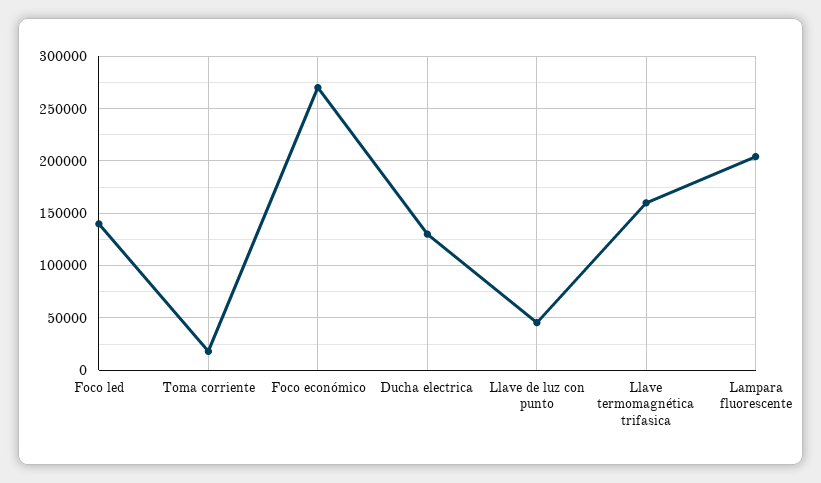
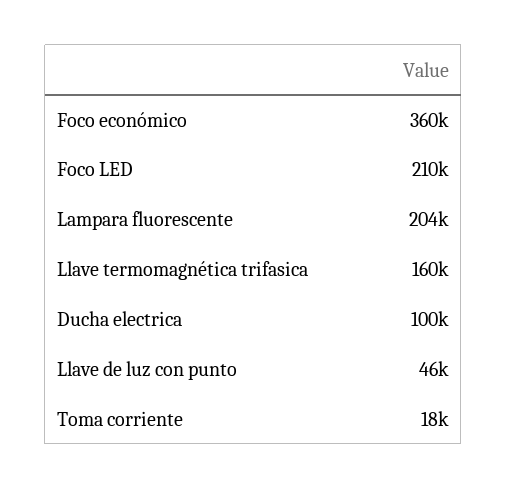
Foco led: 140000 -> 210000
Foco económico: 270000 -> 360000
Ducha electrica: 130000 -> 100000

